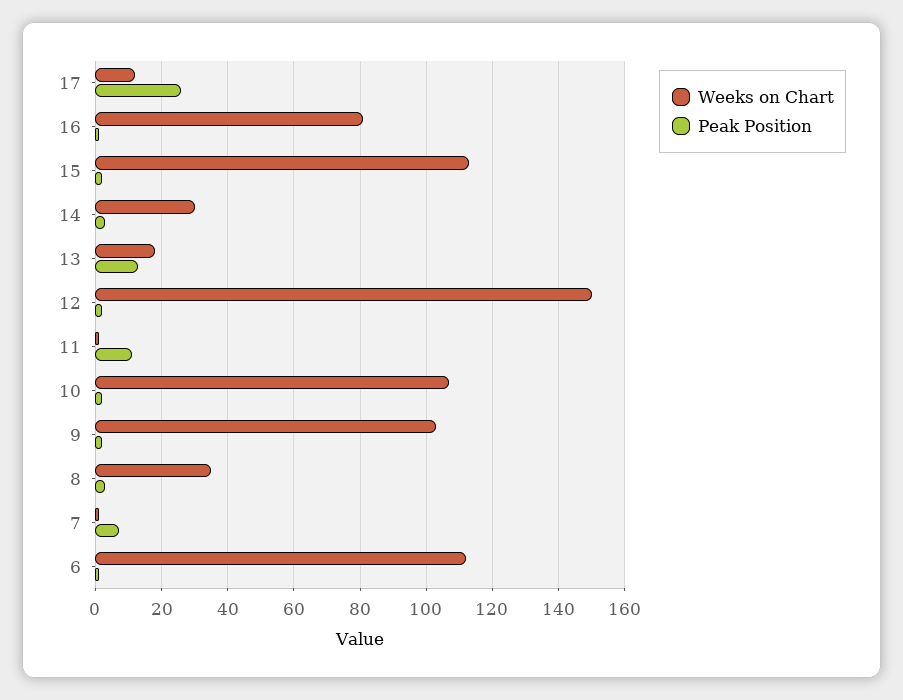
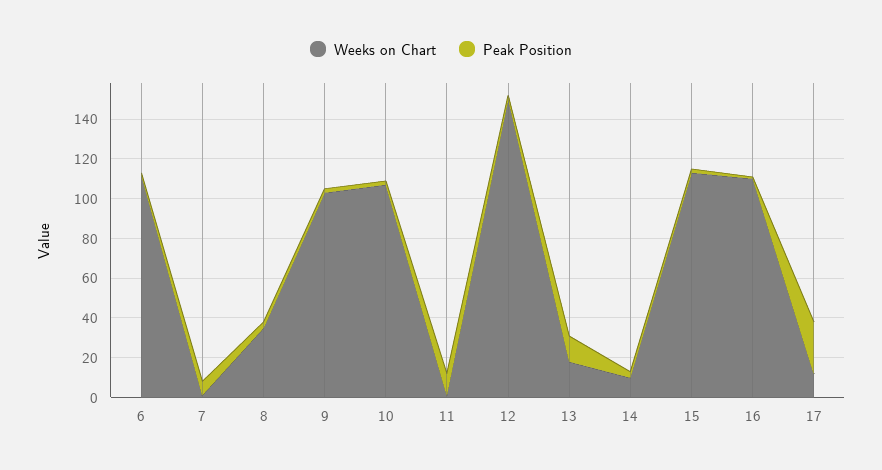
Weeks on Chart, 16: 80 -> 110
Weeks on Chart, 14: 30 -> 10

